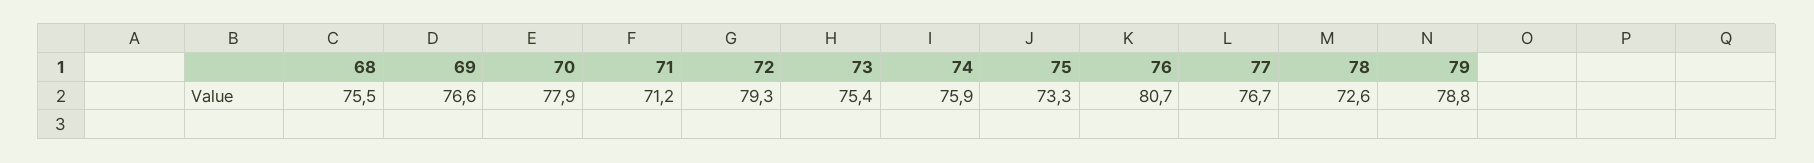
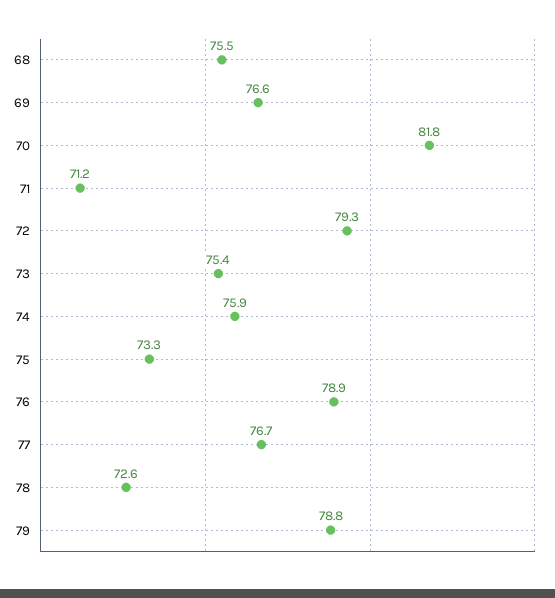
70: 77.9 -> 81.8
76: 80.7 -> 78.9

